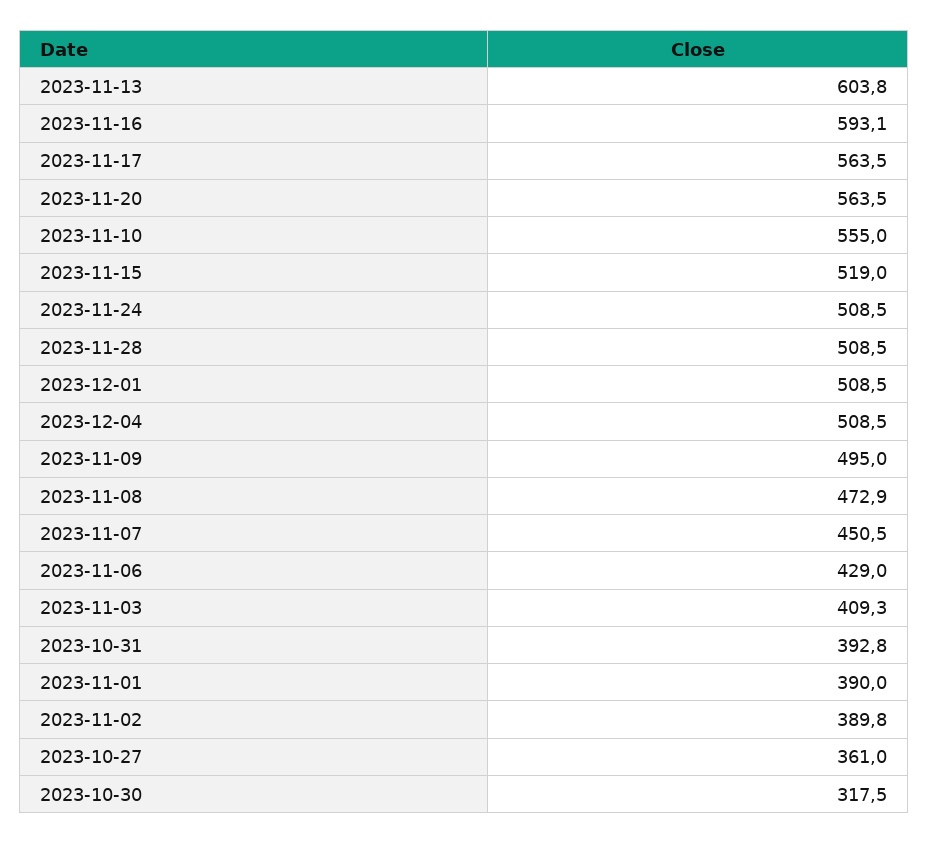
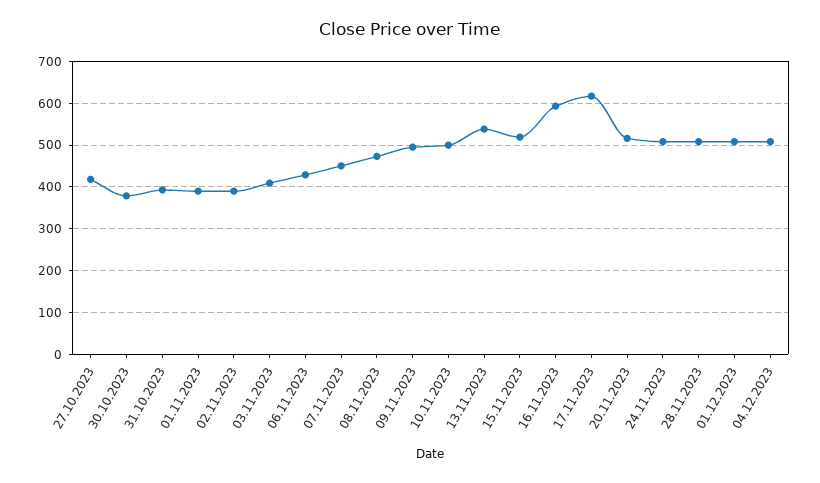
2023-11-13: 603.8 -> 540
2023-11-17: 563.5 -> 620
2023-11-20: 563.5 -> 520
2023-11-10: 555 -> 500
2023-10-27: 361 -> 420
2023-10-30: 317.5 -> 380

